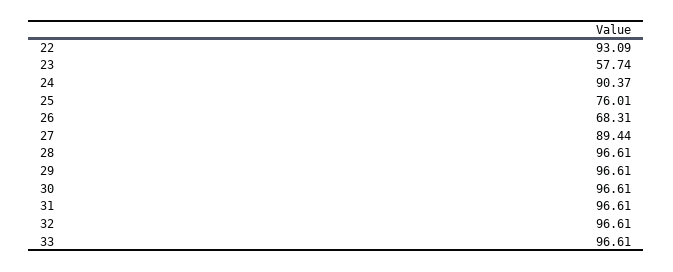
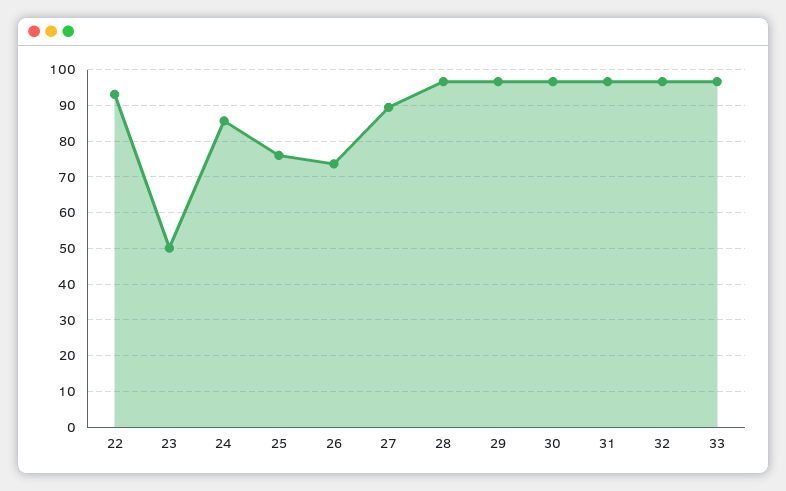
23: 57.74 -> 50
24: 90.37 -> 86
26: 68.31 -> 74

